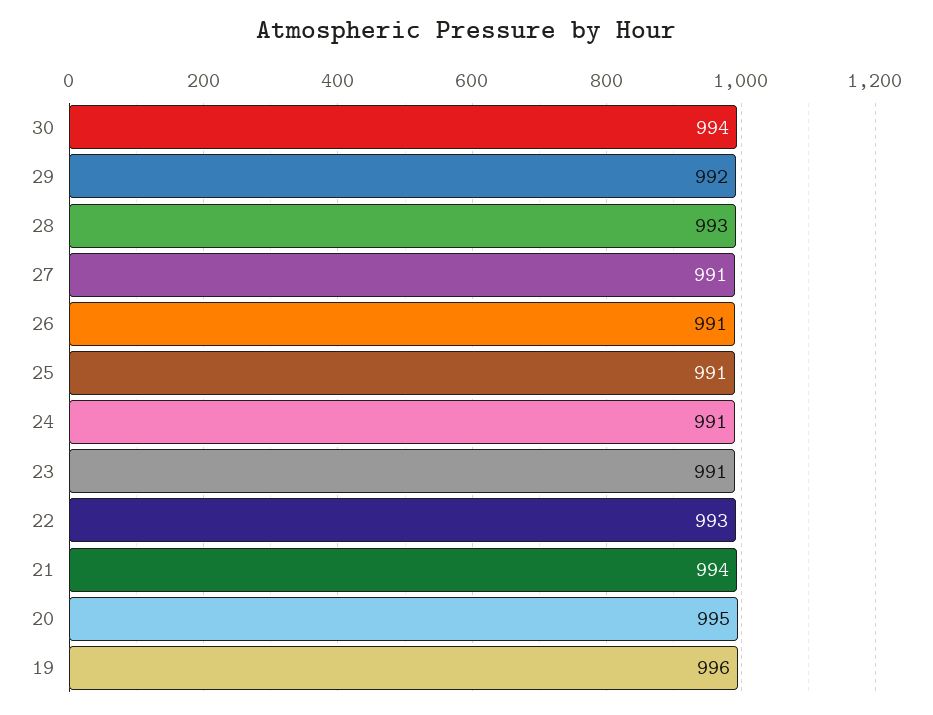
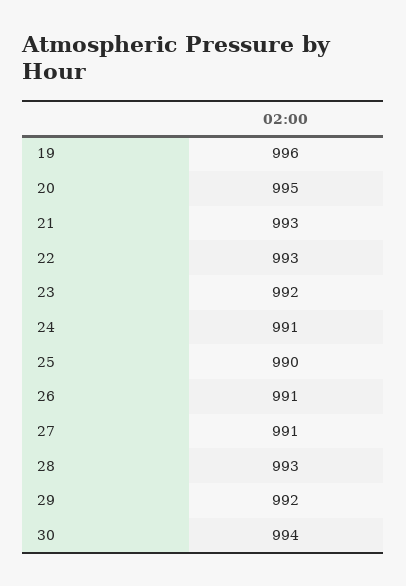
25: 991 -> 990
23: 991 -> 992
21: 994 -> 993

